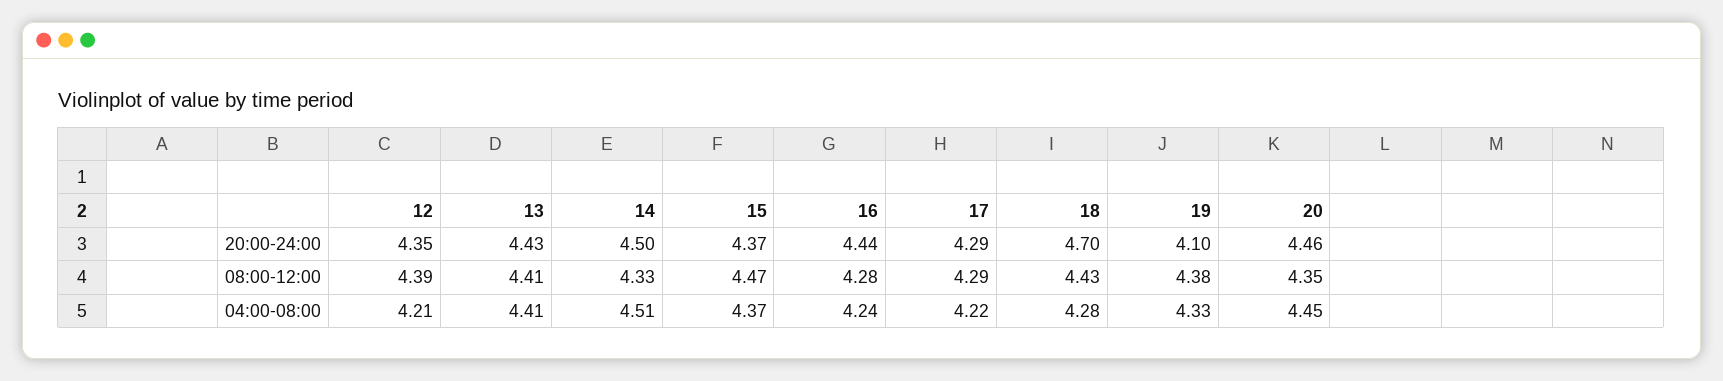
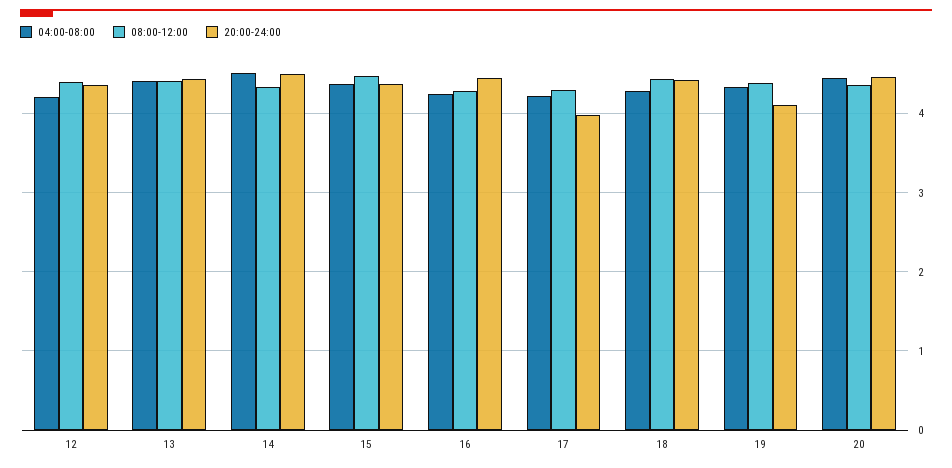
20:00-24:00, 17: 4.29 -> 4
20:00-24:00, 18: 4.7 -> 4.4

